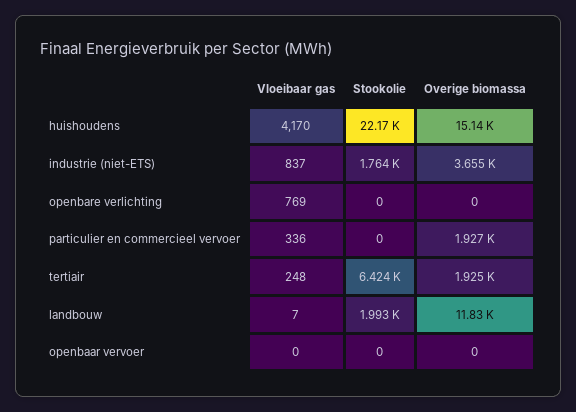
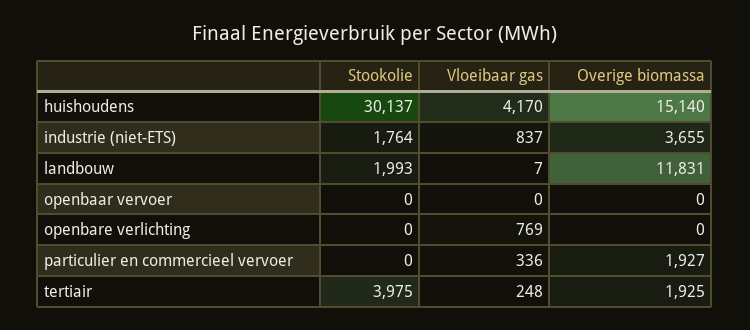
Stookolie, huishoudens: 22170 -> 30137
Stookolie, tertiair: 6424 -> 3975

